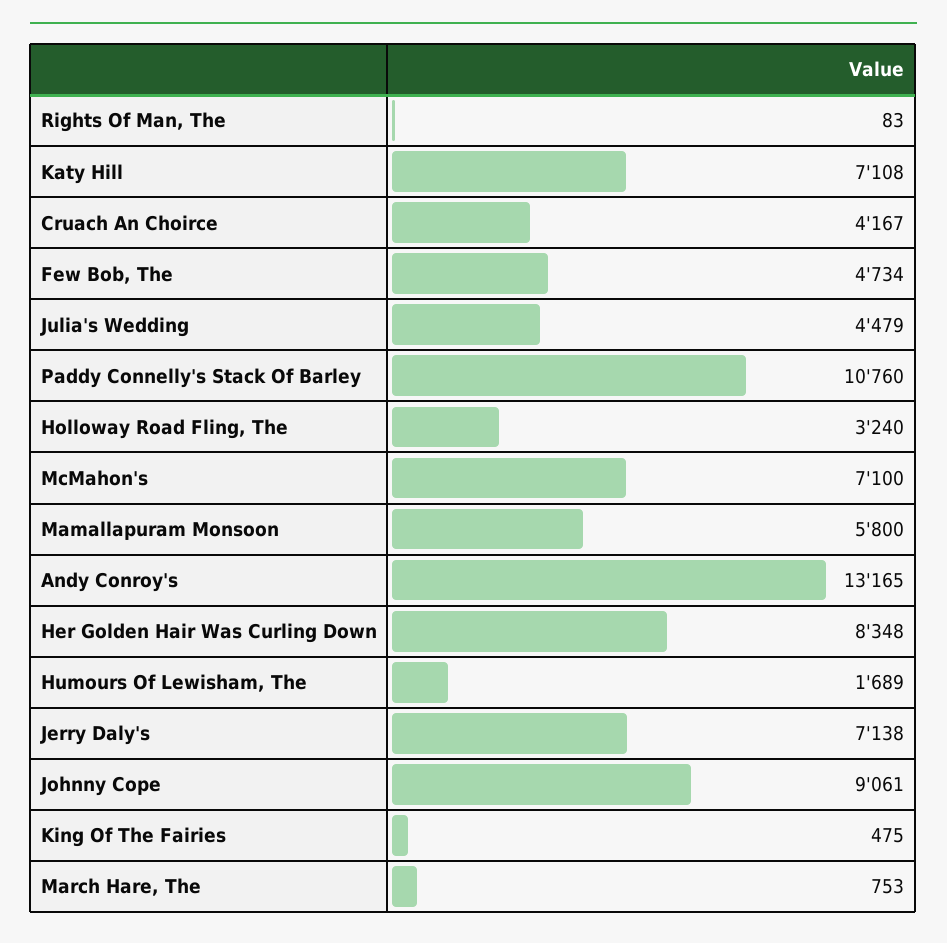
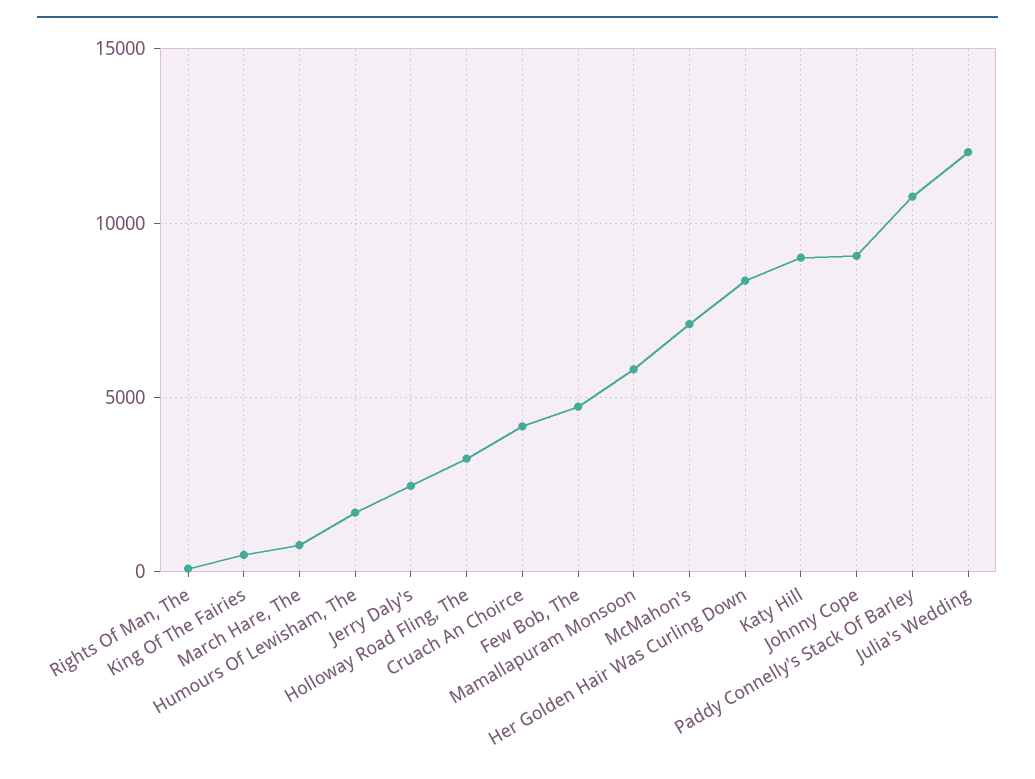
Katy Hill: 7108 -> 9000
Julia's Wedding: 4479 -> 12000
Andy Conroy's: 13165 -> none
Jerry Daly's: 7138 -> 2500

